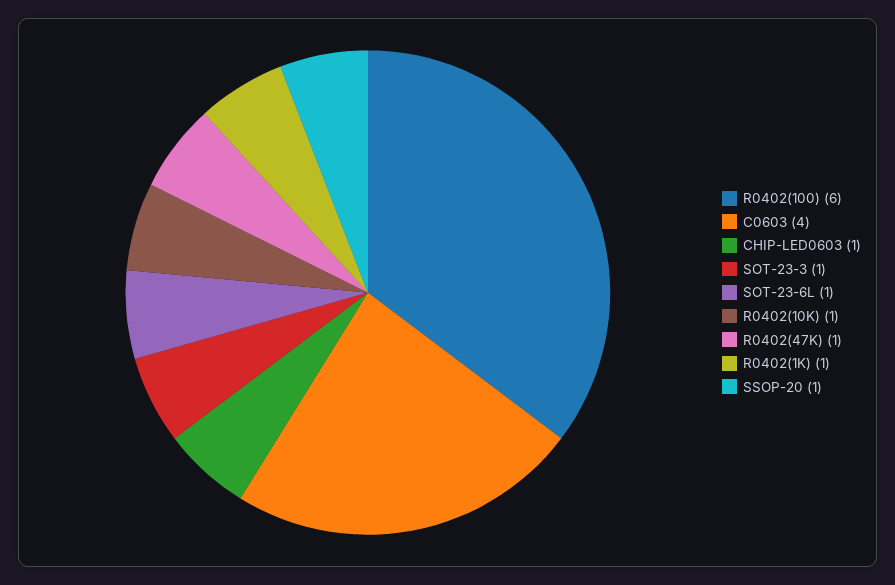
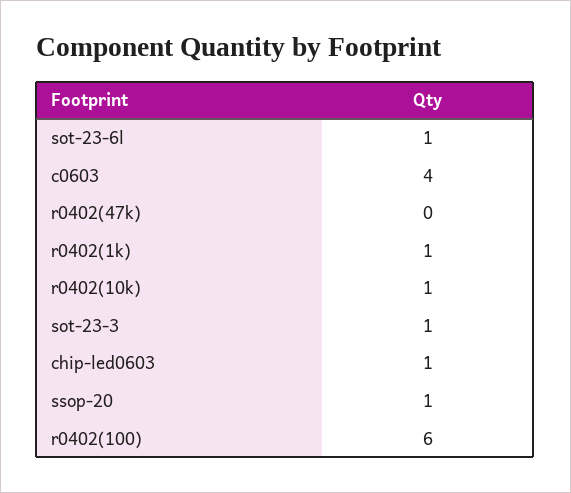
R0402(47K): 1 -> 0

